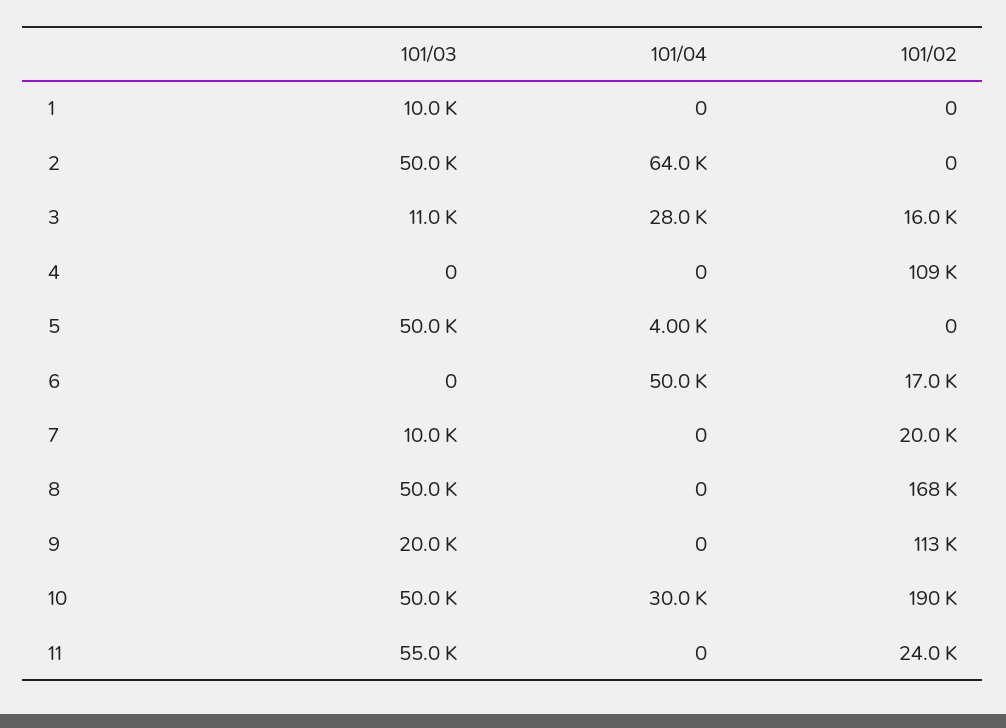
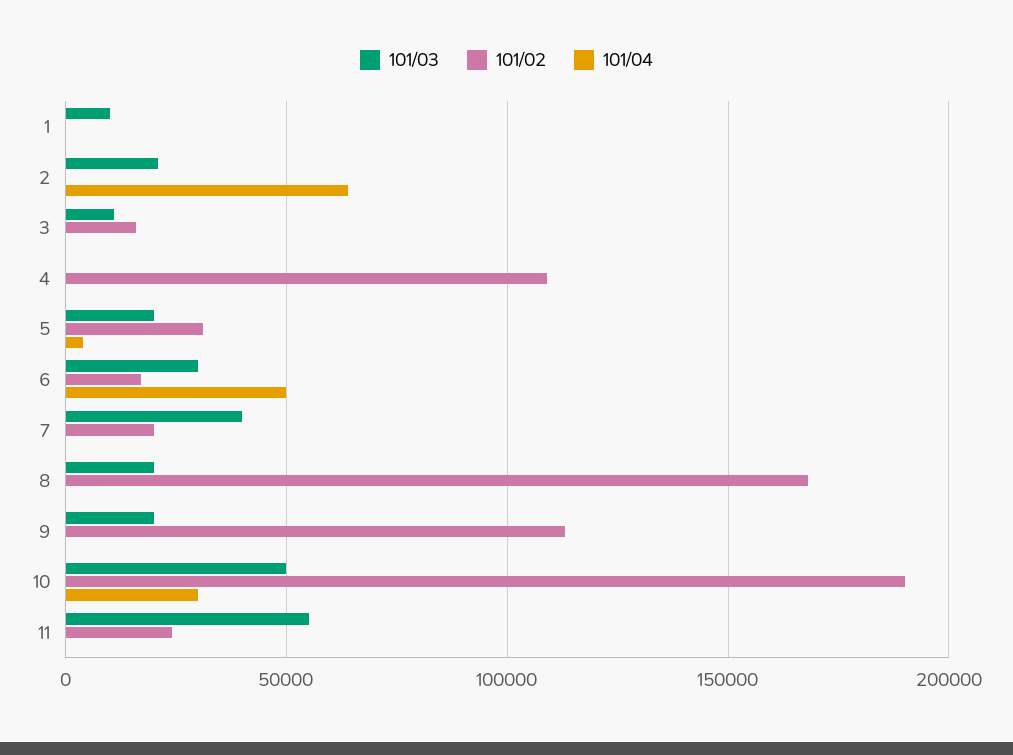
101/03, 2: 50000 -> 20000
101/04, 3: 28000 -> 0
101/03, 5: 50000 -> 20000
101/02, 5: 0 -> 30000
101/03, 6: 0 -> 30000
101/03, 7: 10000 -> 40000
101/03, 8: 50000 -> 20000

